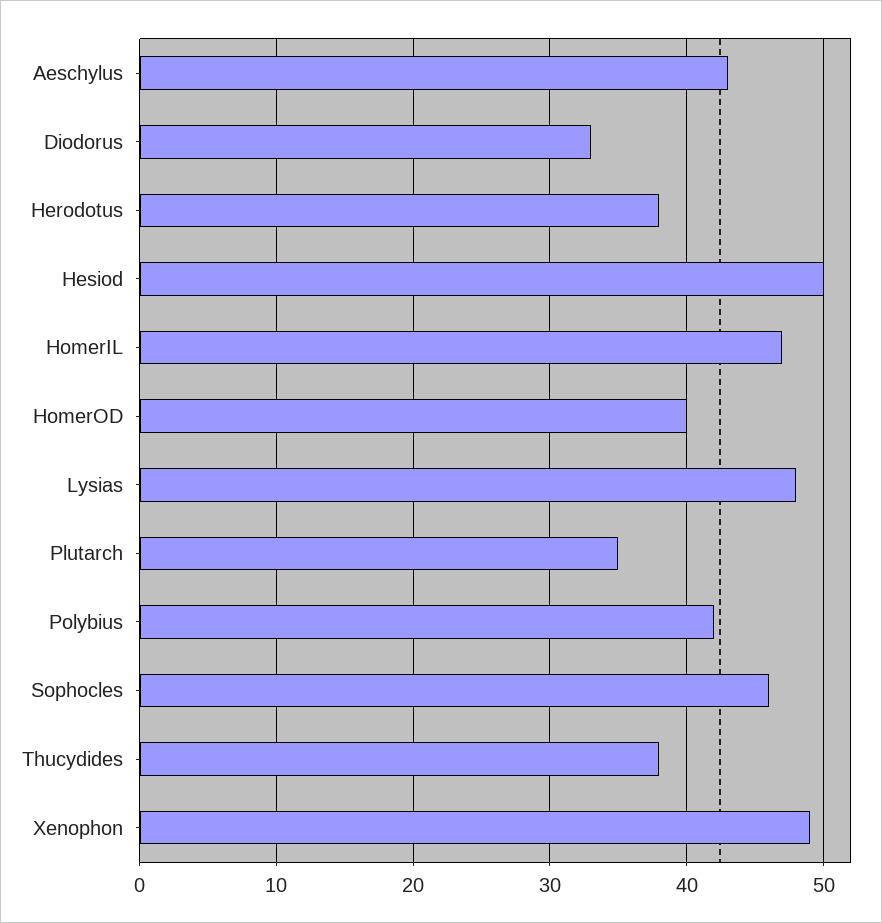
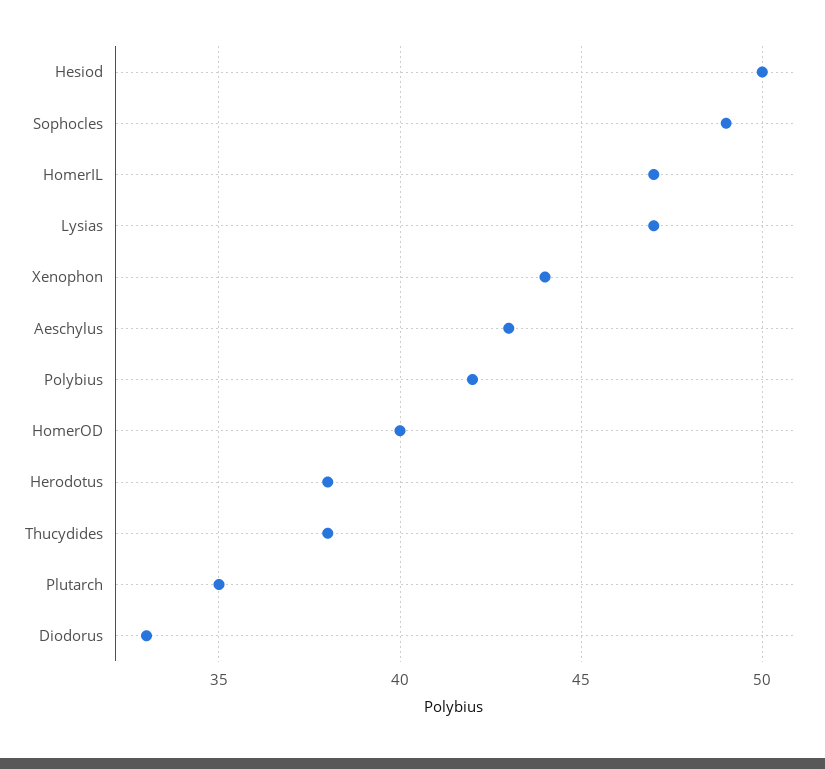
Lysias: 48 -> 47
Sophocles: 46 -> 49
Xenophon: 49 -> 44

